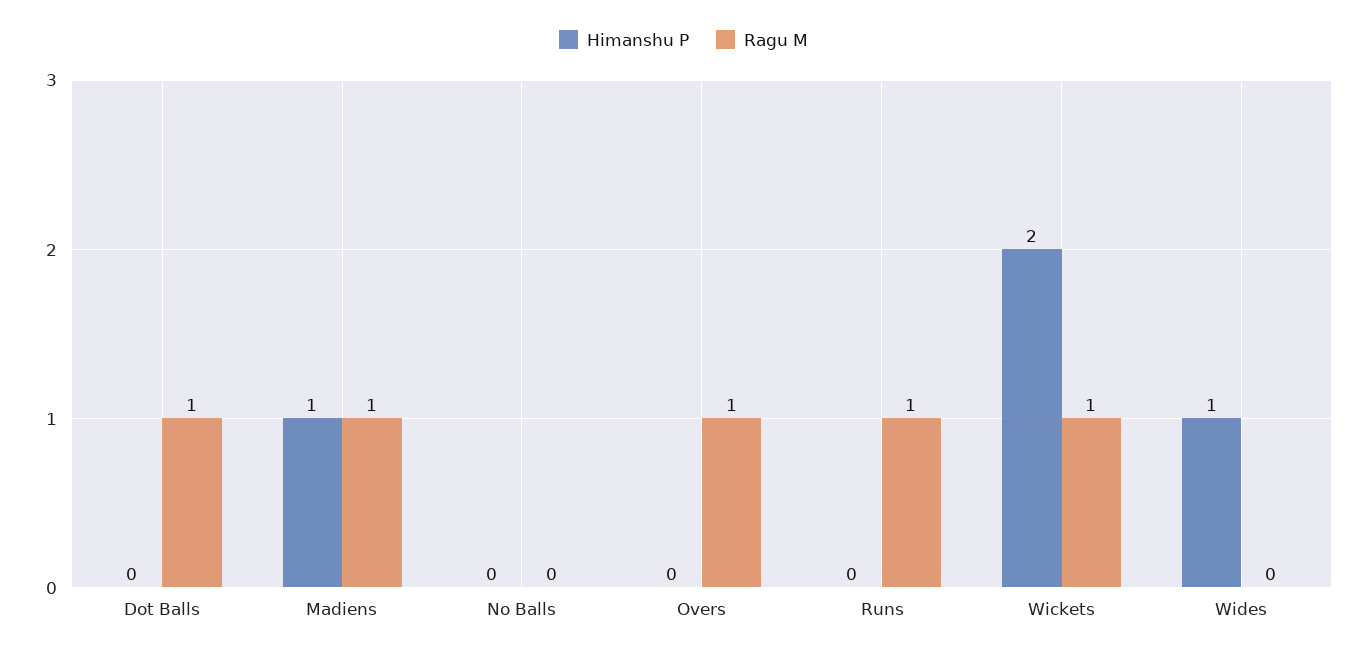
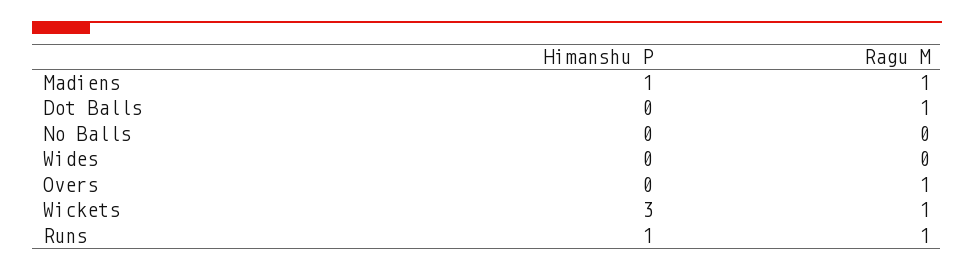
Himanshu P, Runs: 0 -> 1
Himanshu P, Wickets: 2 -> 3
Himanshu P, Wides: 1 -> 0

